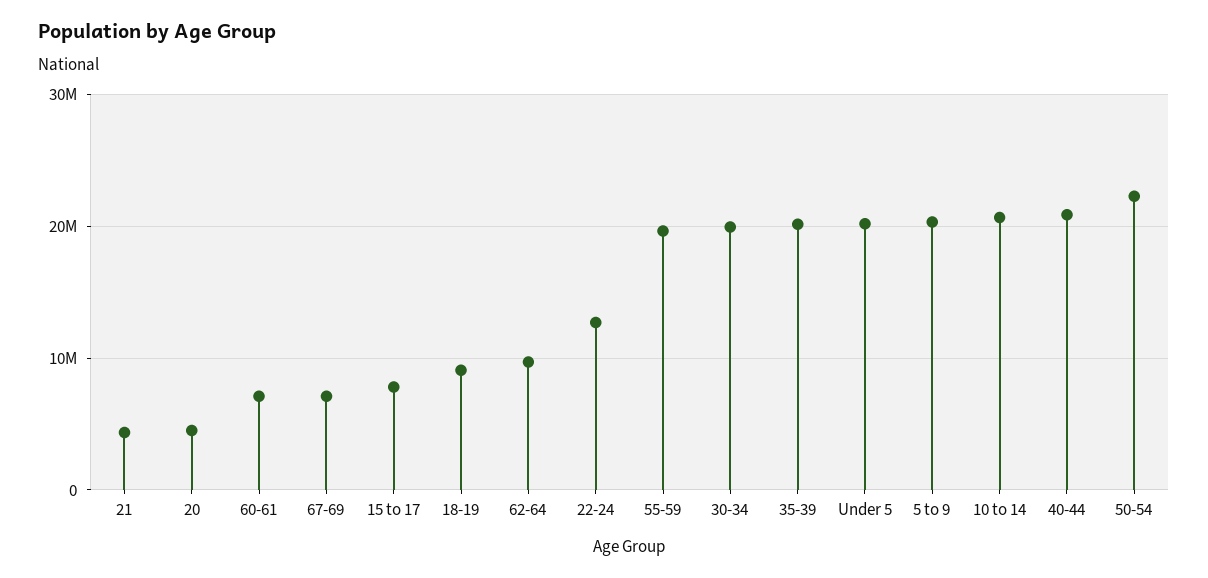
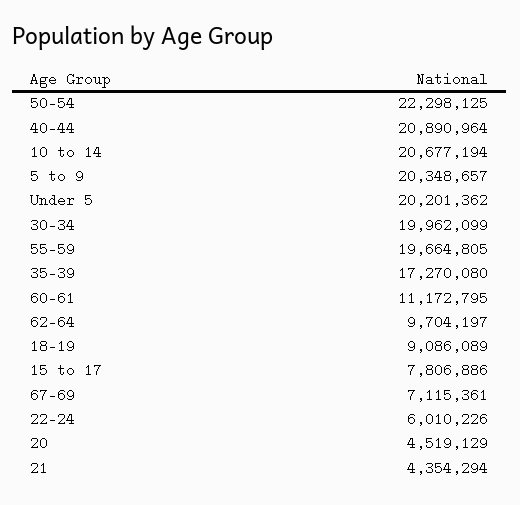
60-61: 7000000 -> 11172795
22-24: 13000000 -> 6010226
35-39: 20000000 -> 17270080

